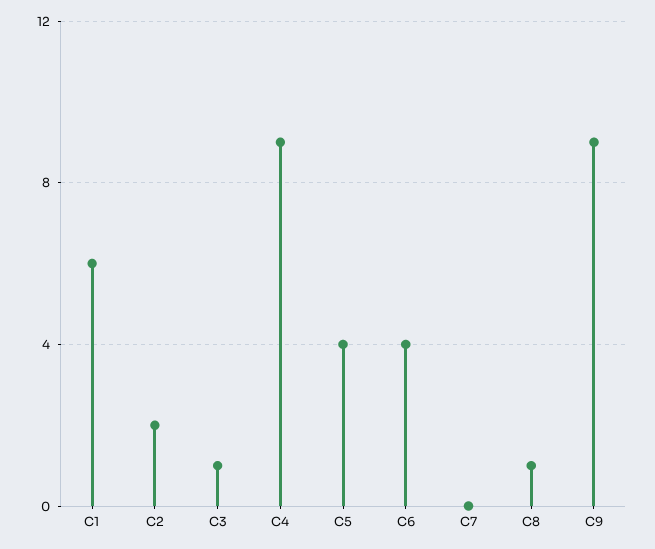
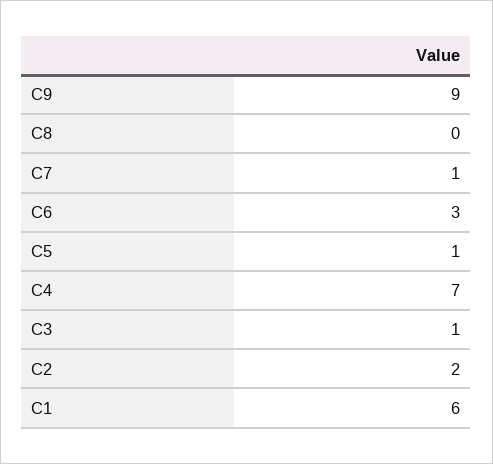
C4: 9 -> 7
C5: 4 -> 1
C6: 4 -> 3
C7: 0 -> 1
C8: 1 -> 0

